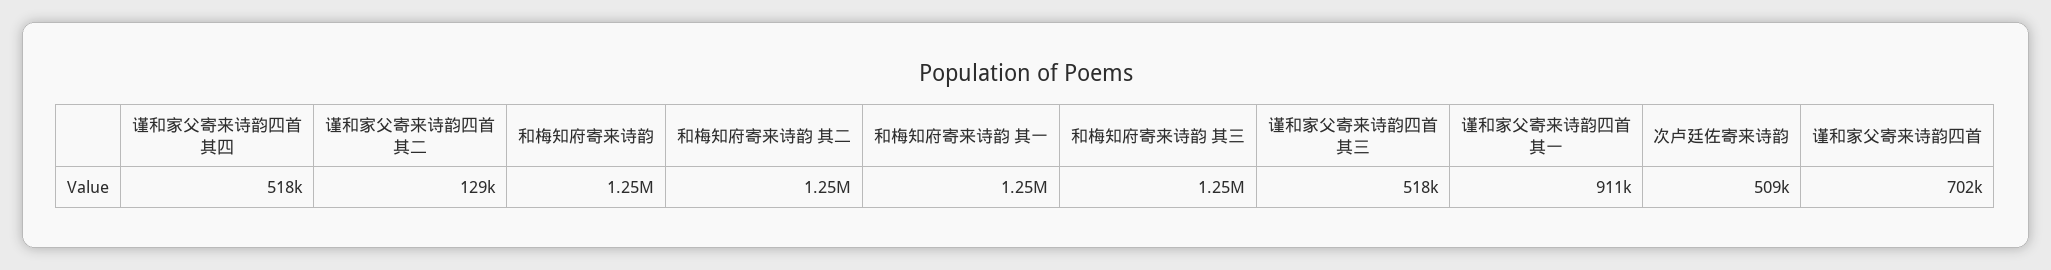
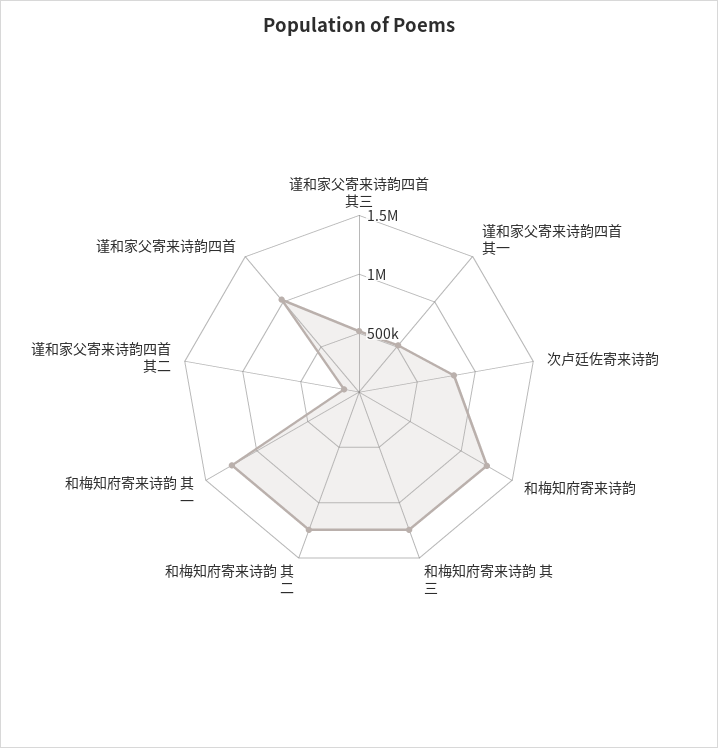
谨和家父寄来诗韵四首 其四: 518000 -> none
谨和家父寄来诗韵四首 其一: 911000 -> 500000
次卢廷佐寄来诗韵: 509000 -> 800000
谨和家父寄来诗韵四首: 702000 -> 1000000

